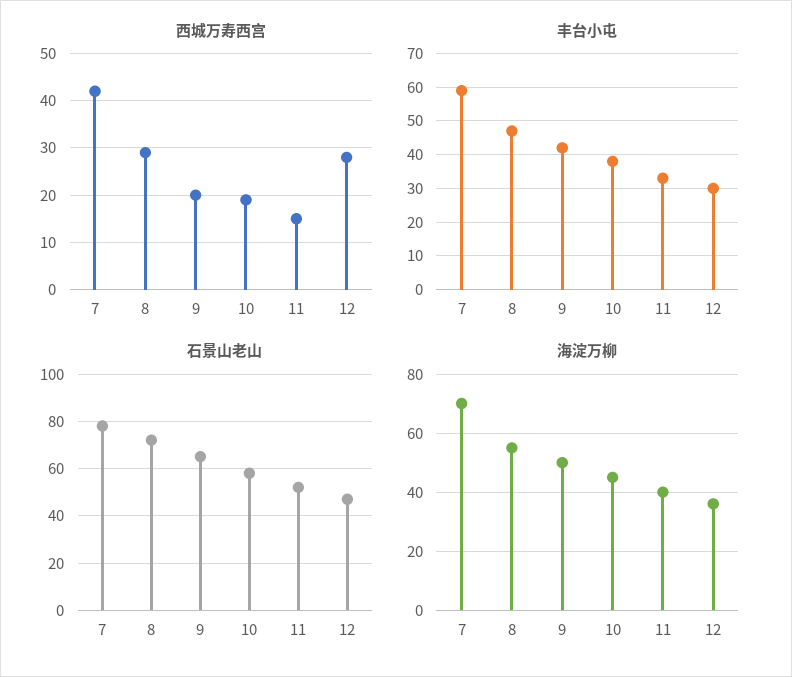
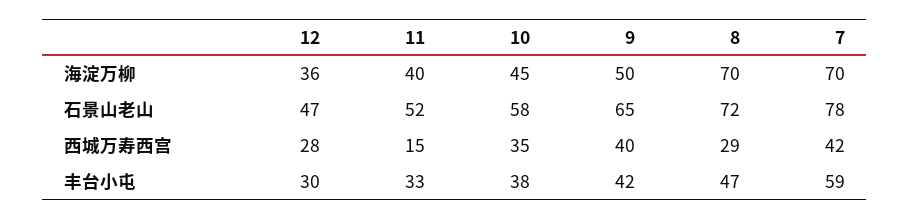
西城万寿西宫, 9: 20 -> 40
西城万寿西宫, 10: 20 -> 35
海淀万柳, 8: 55 -> 70

